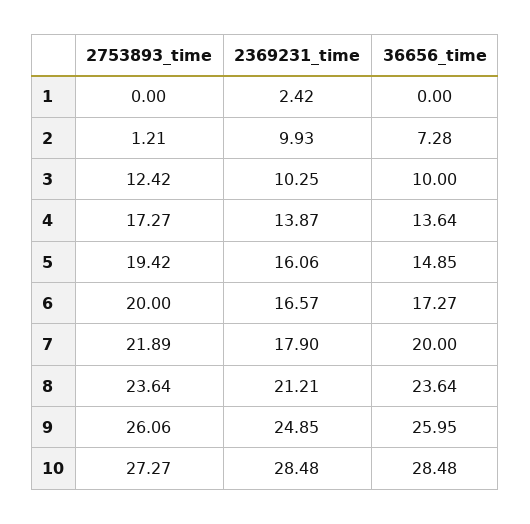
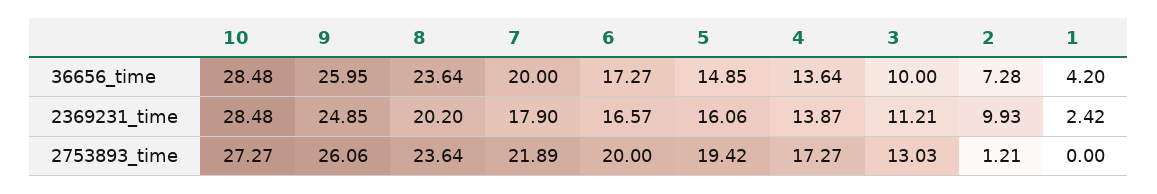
36656_time, 1: 0 -> 4.2
2753893_time, 3: 12.42 -> 13.03
2369231_time, 3: 10.25 -> 11.21
2369231_time, 8: 21.21 -> 20.2

